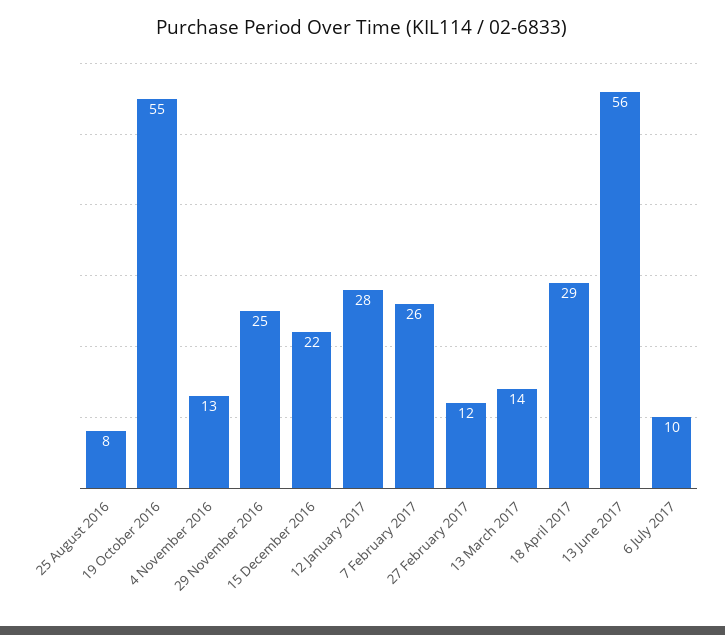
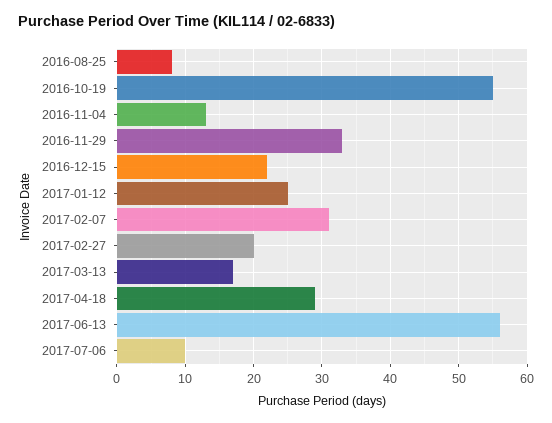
29 November 2016: 25 -> 33
12 January 2017: 28 -> 25
7 February 2017: 26 -> 31
27 February 2017: 12 -> 20
13 March 2017: 14 -> 17

